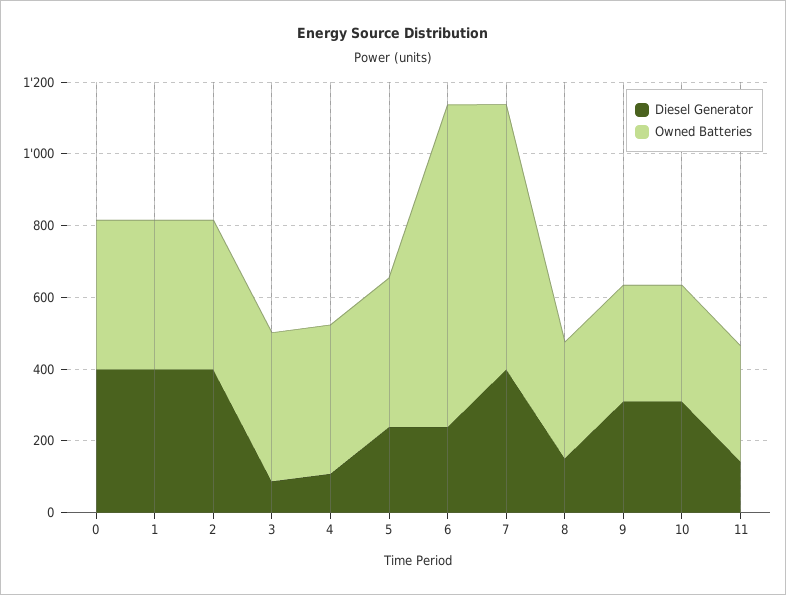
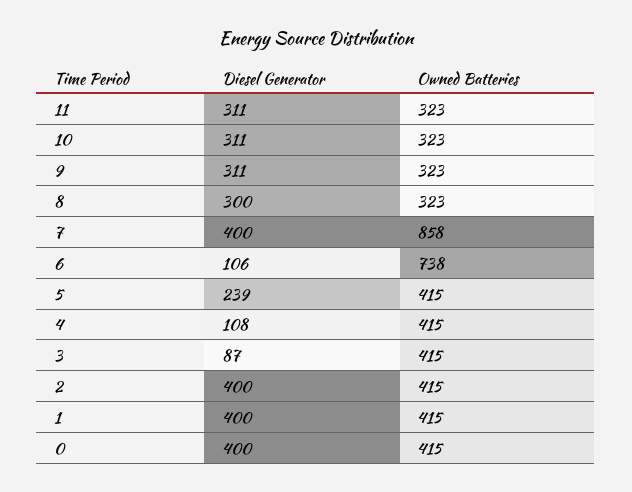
Diesel Generator, 6: 250 -> 106
Owned Batteries, 6: 900 -> 738
Owned Batteries, 7: 750 -> 858
Diesel Generator, 8: 150 -> 300
Diesel Generator, 11: 150 -> 311

